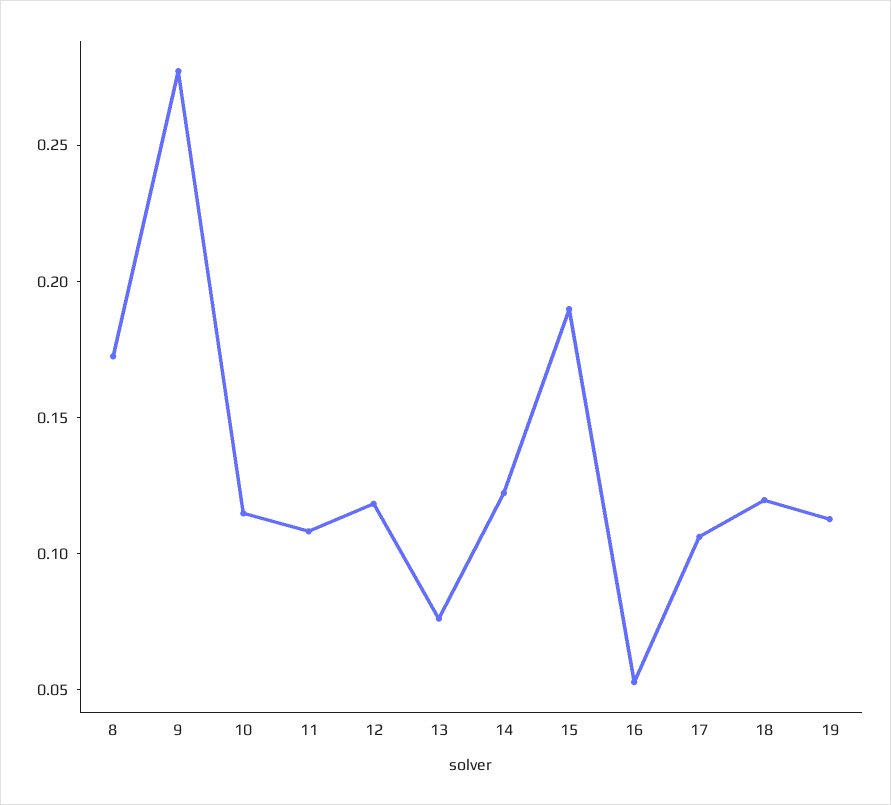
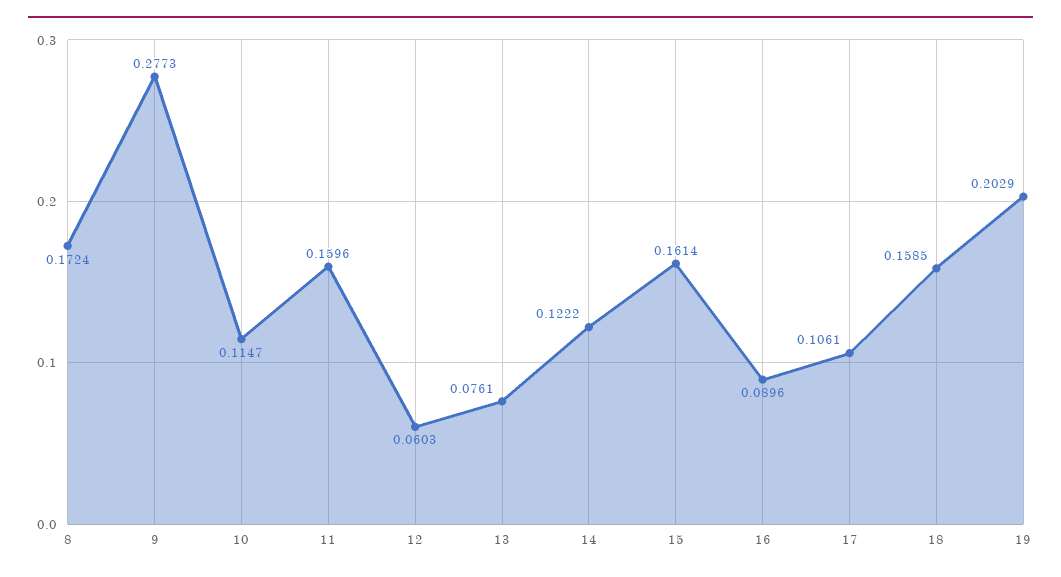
11: 0.11 -> 0.1596
12: 0.12 -> 0.0603
15: 0.19 -> 0.1614
16: 0.05 -> 0.0896
18: 0.12 -> 0.1585
19: 0.11 -> 0.2029

